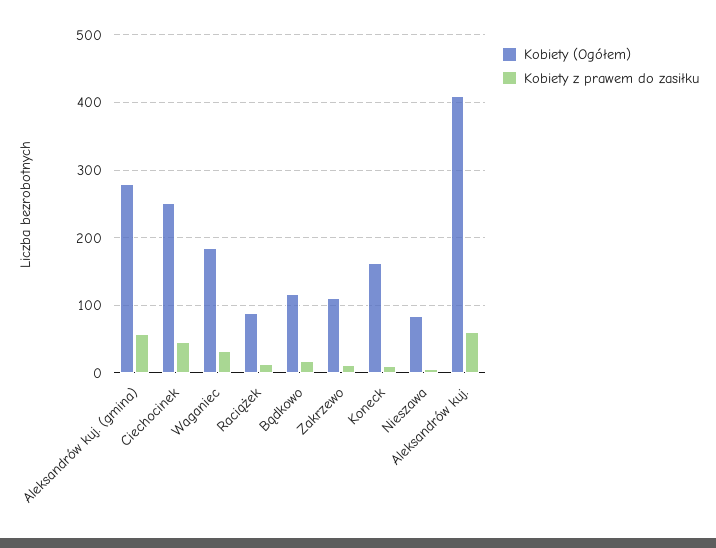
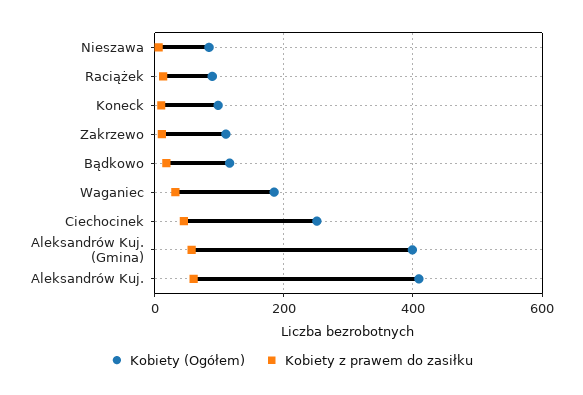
Kobiety (Ogółem), Aleksandrów kuj. (gmina): 280 -> 400
Kobiety (Ogółem), Koneck: 160 -> 100

